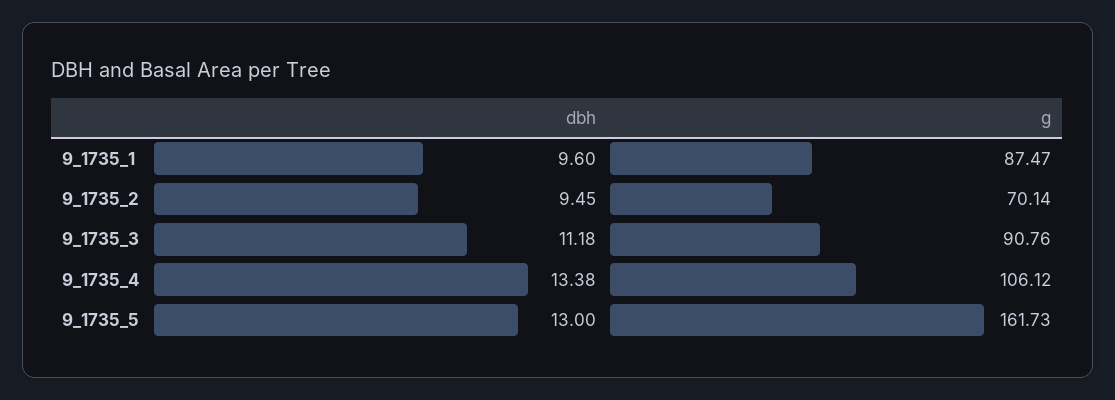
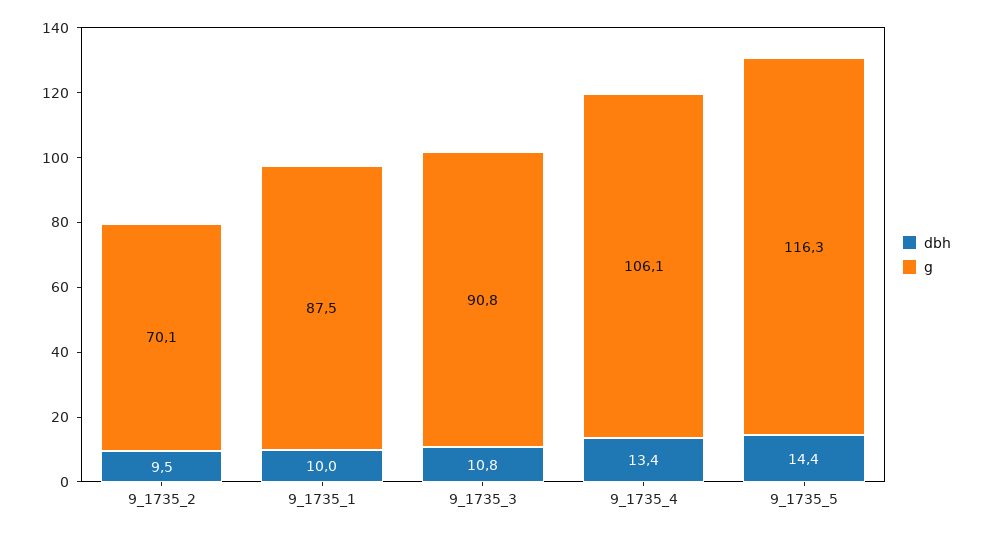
dbh, 9_1735_1: 9.6 -> 10
dbh, 9_1735_3: 11.18 -> 10.8
dbh, 9_1735_5: 13 -> 14.4
g, 9_1735_5: 161.73 -> 116.3

